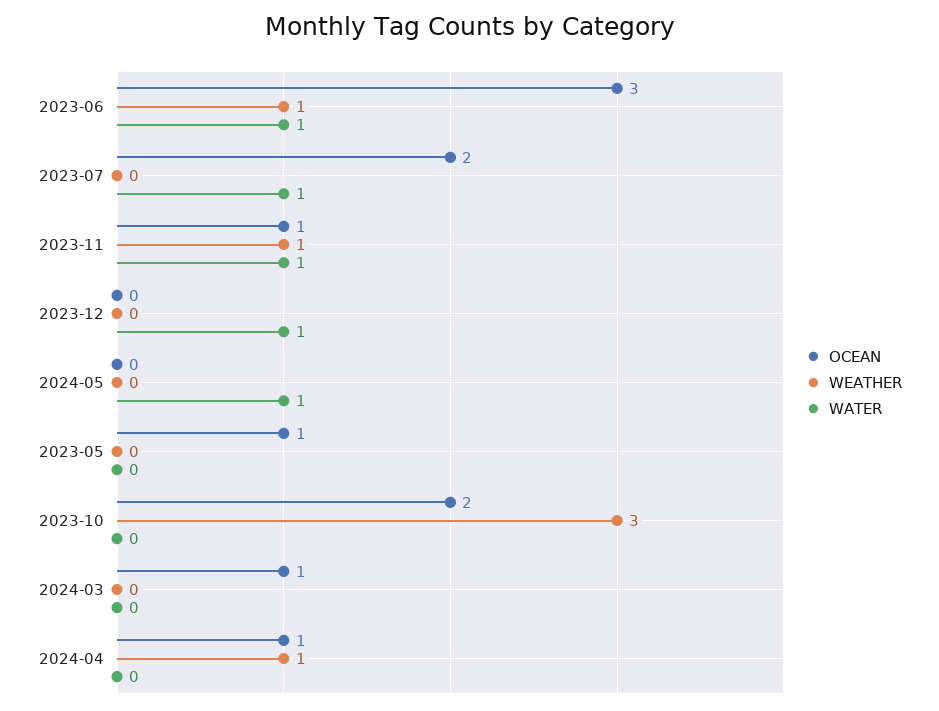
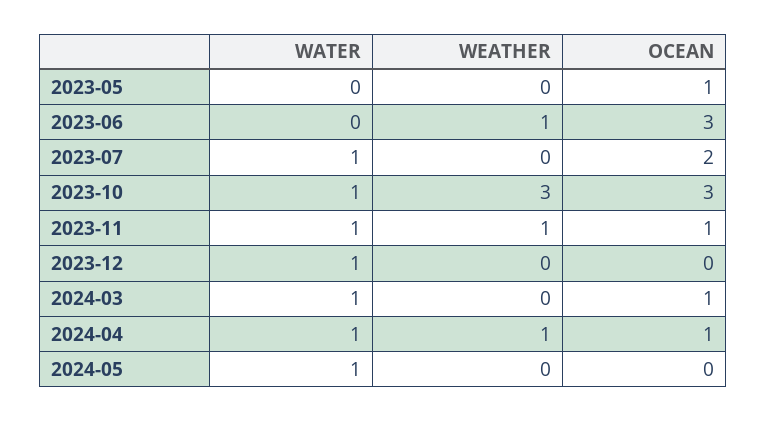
WATER, 2023-06: 1 -> 0
OCEAN, 2023-10: 2 -> 3
WATER, 2023-10: 0 -> 1
WATER, 2024-03: 0 -> 1
WATER, 2024-04: 0 -> 1

